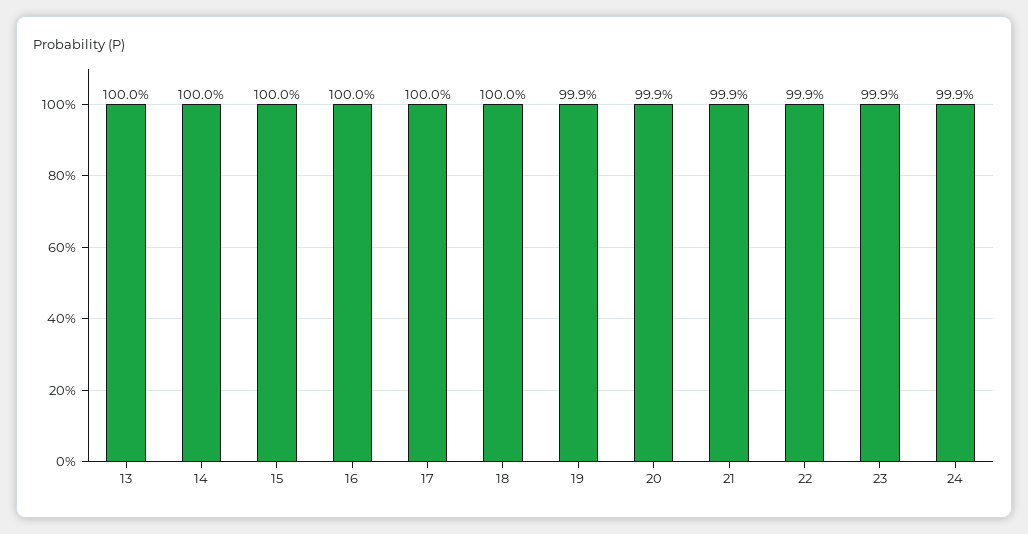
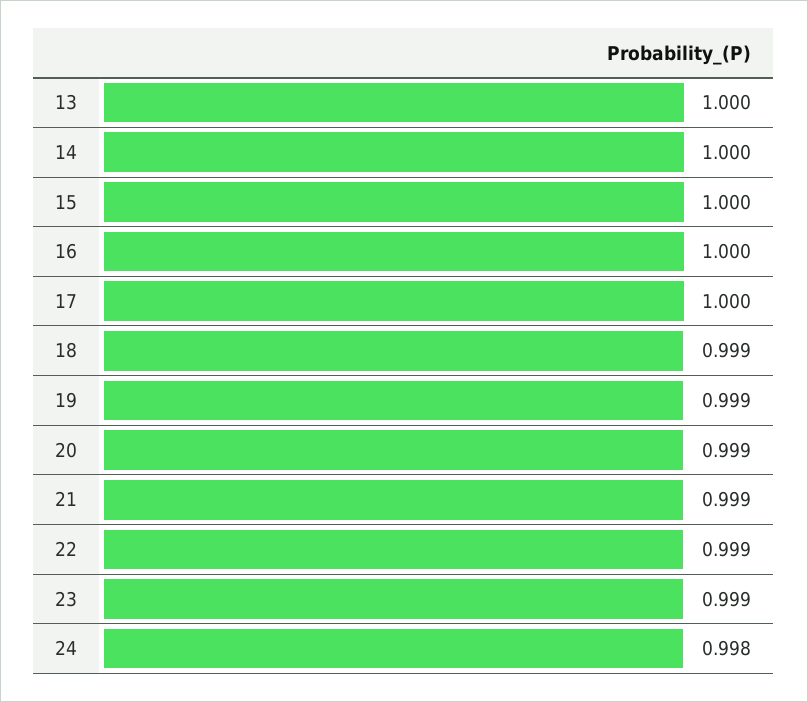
18: 1 -> 0.999
24: 0.999 -> 0.998

